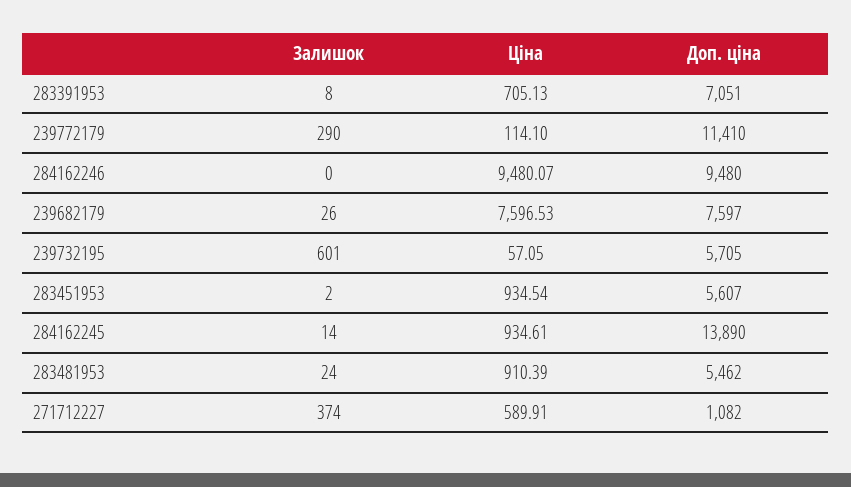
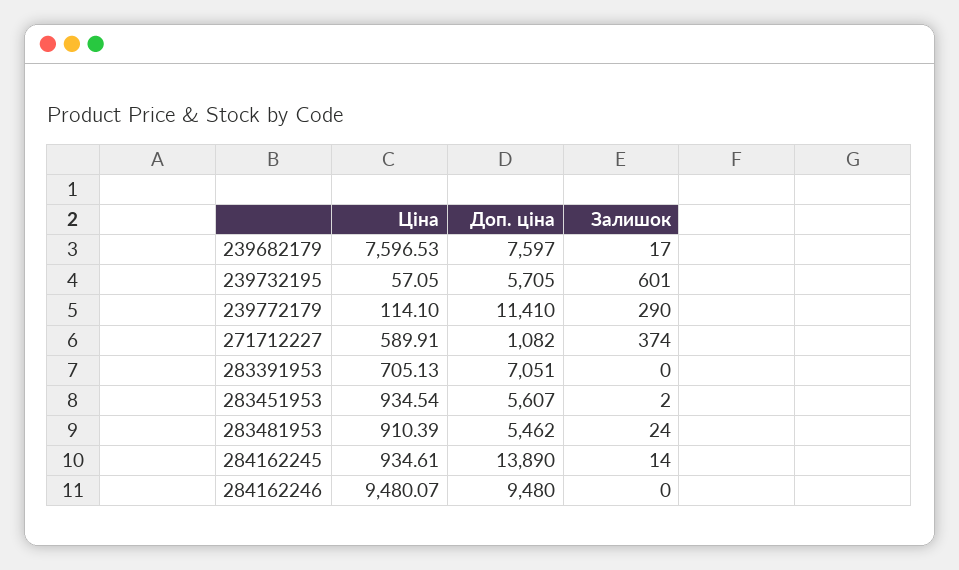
Залишок, 283391953: 8 -> 0
Залишок, 239682179: 26 -> 17

